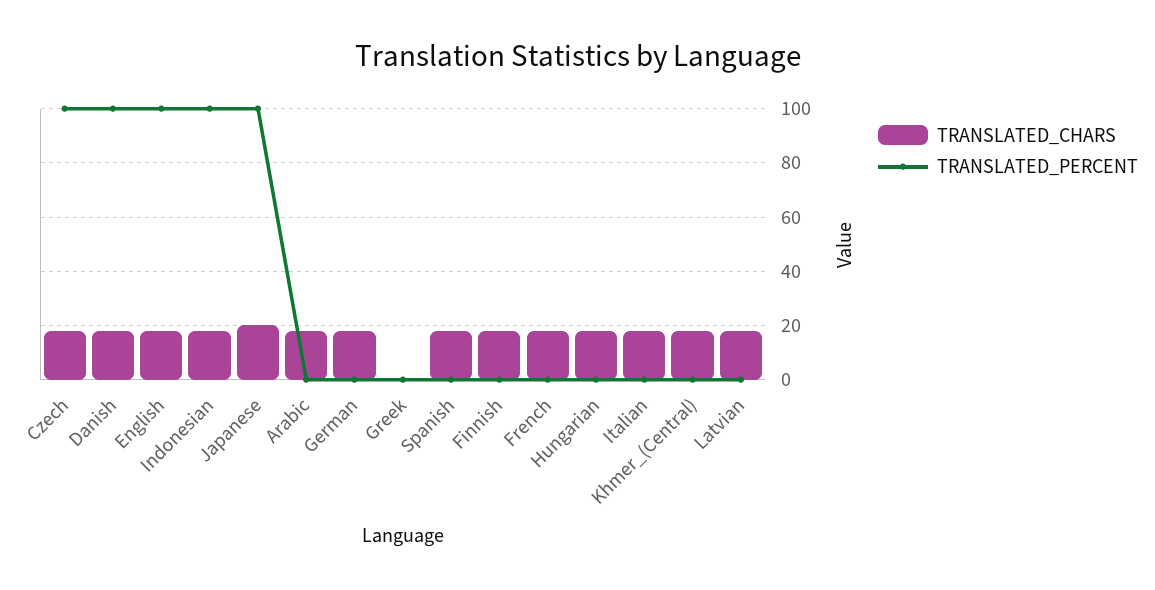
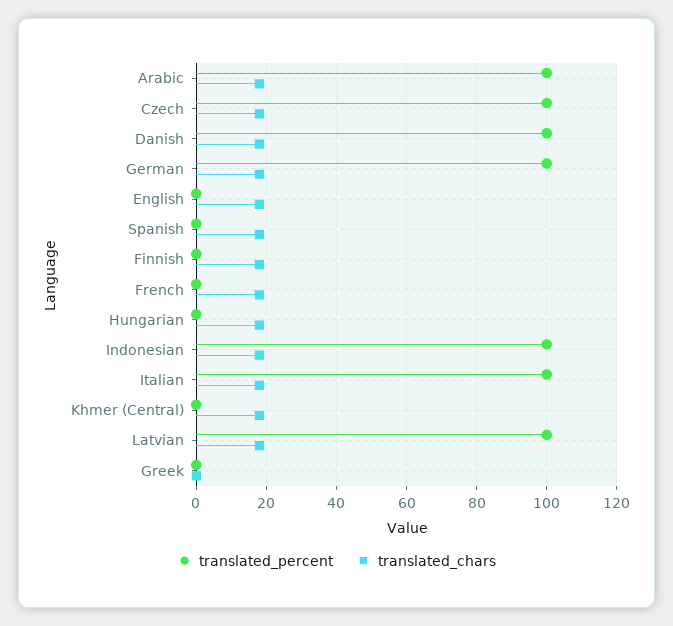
TRANSLATED_PERCENT, English: 100 -> 0
TRANSLATED_CHARS, Japanese: 20 -> none
TRANSLATED_PERCENT, Japanese: 100 -> none
TRANSLATED_PERCENT, Arabic: 0 -> 100
TRANSLATED_PERCENT, German: 0 -> 100
TRANSLATED_PERCENT, Italian: 0 -> 100
TRANSLATED_PERCENT, Latvian: 0 -> 100

